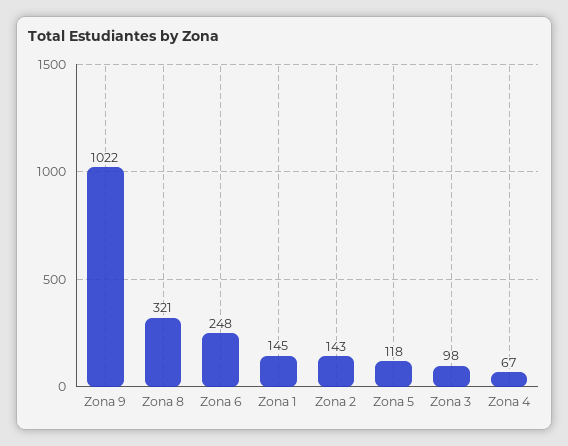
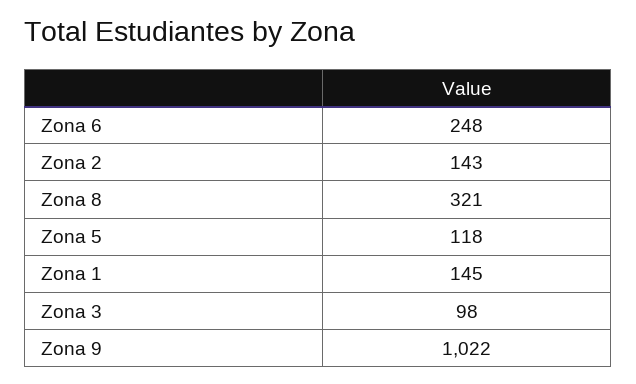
Zona 4: 67 -> none

